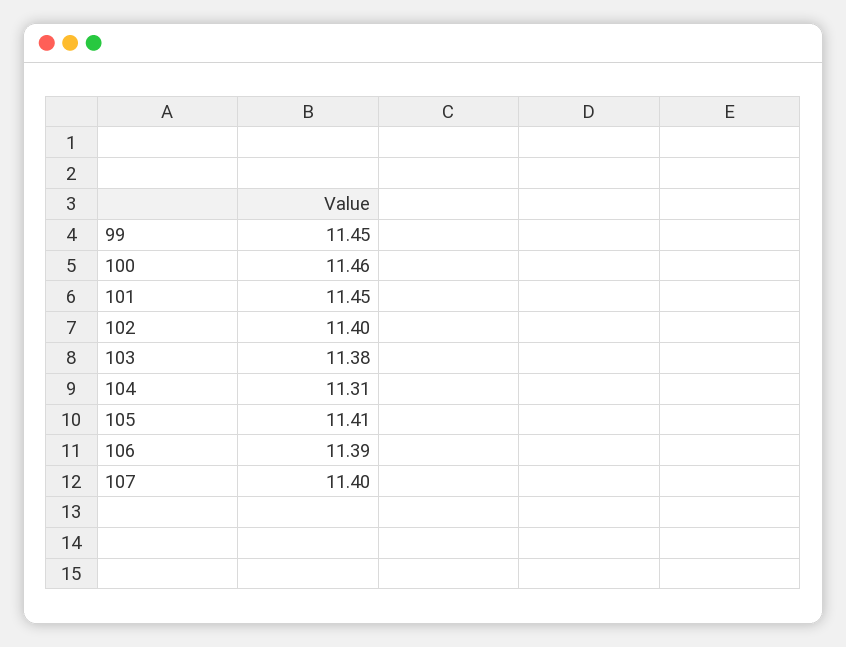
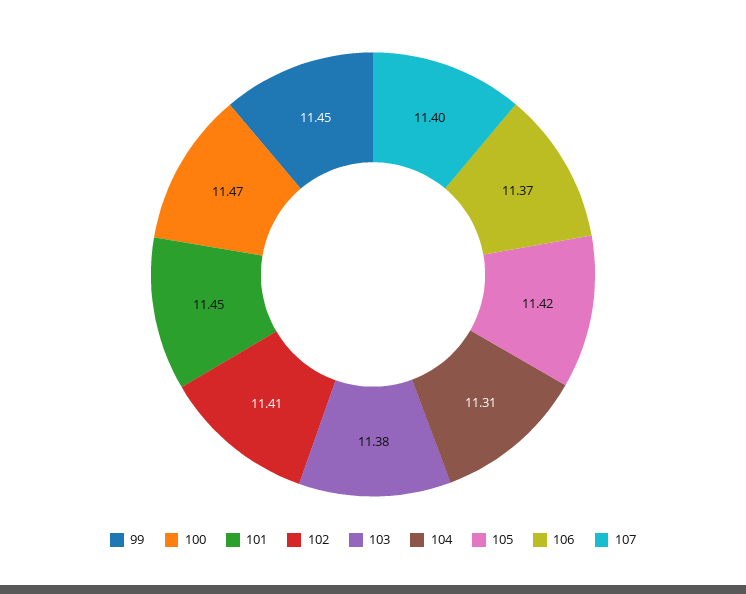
100: 11.46 -> 11.47
102: 11.4 -> 11.41
105: 11.41 -> 11.42
106: 11.39 -> 11.37

